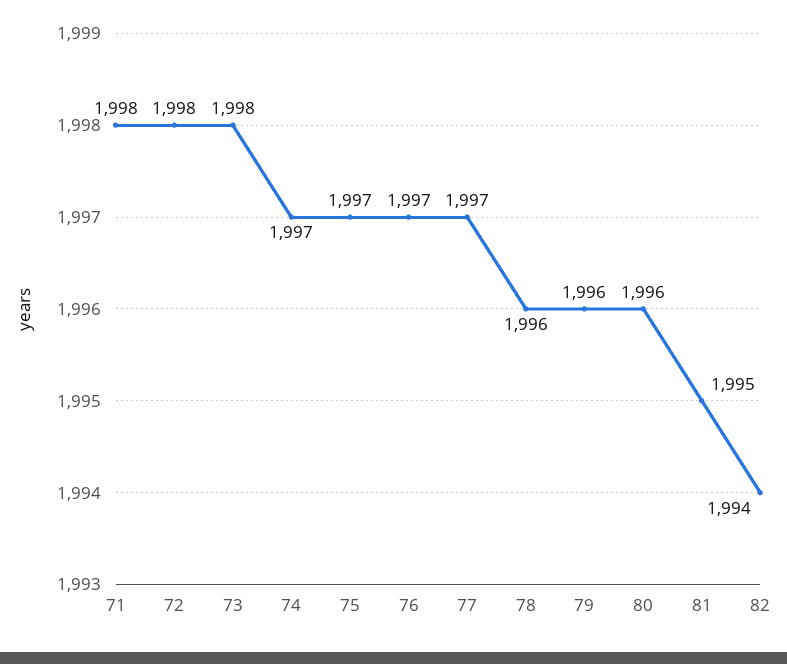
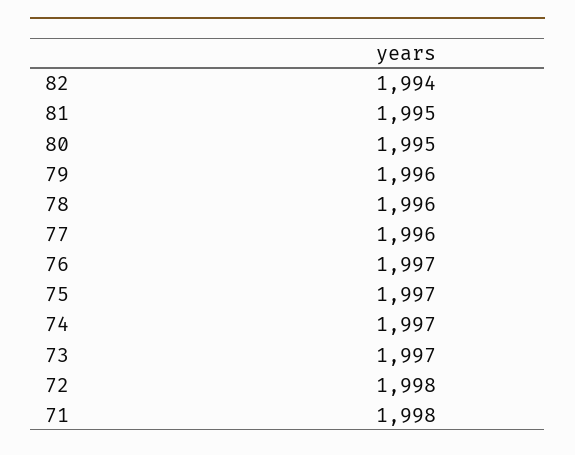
73: 1998 -> 1997
77: 1997 -> 1996
80: 1996 -> 1995

